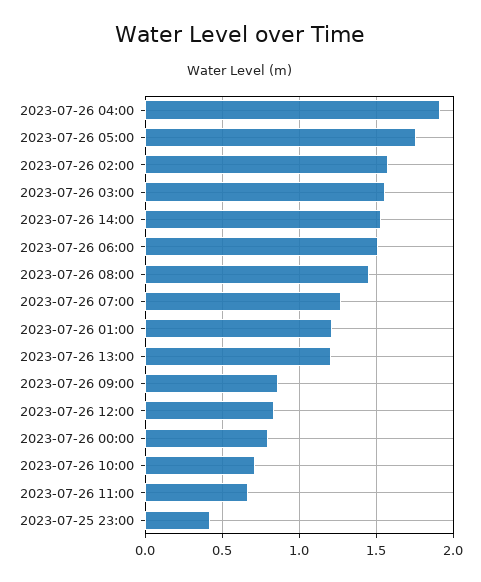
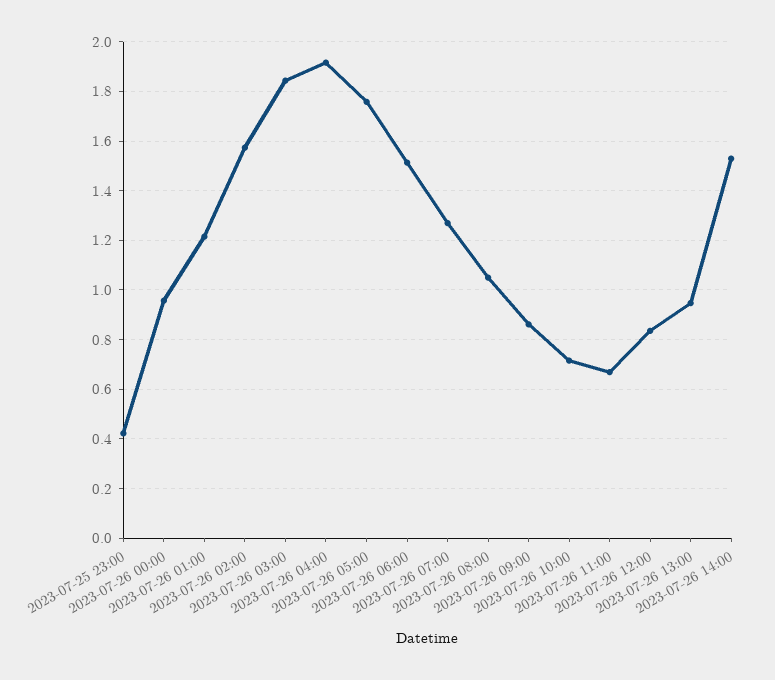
2023-07-26 03:00: 1.55 -> 1.85
2023-07-26 08:00: 1.45 -> 1.05
2023-07-26 13:00: 1.2 -> 0.95
2023-07-26 00:00: 0.8 -> 0.95

